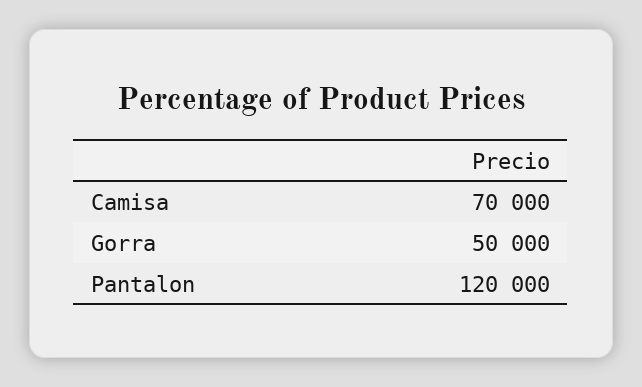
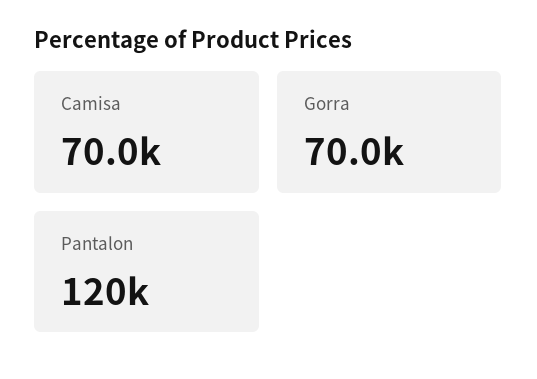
Gorra: 50000 -> 70000

